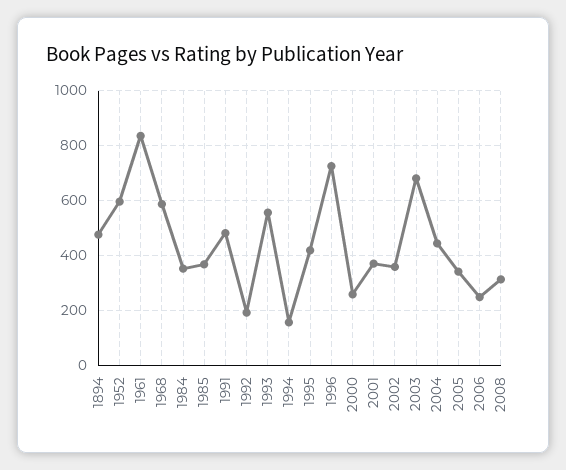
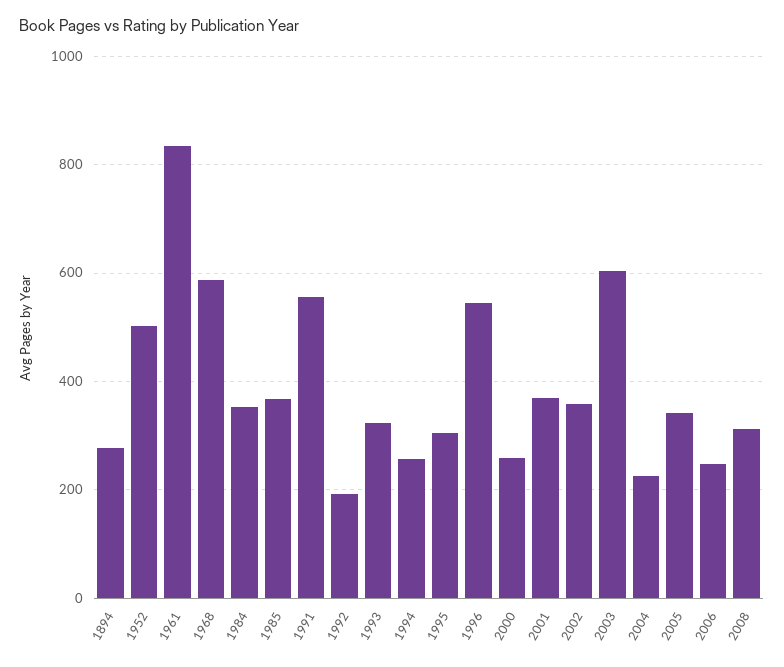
1894: 475 -> 280
1952: 600 -> 500
1991: 475 -> 560
1993: 550 -> 320
1994: 150 -> 260
1995: 425 -> 300
1996: 725 -> 540
2003: 675 -> 600
2004: 450 -> 220

